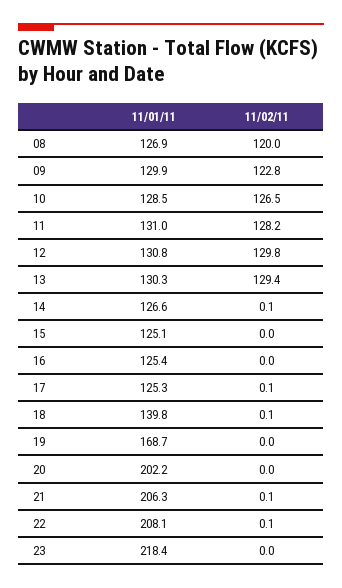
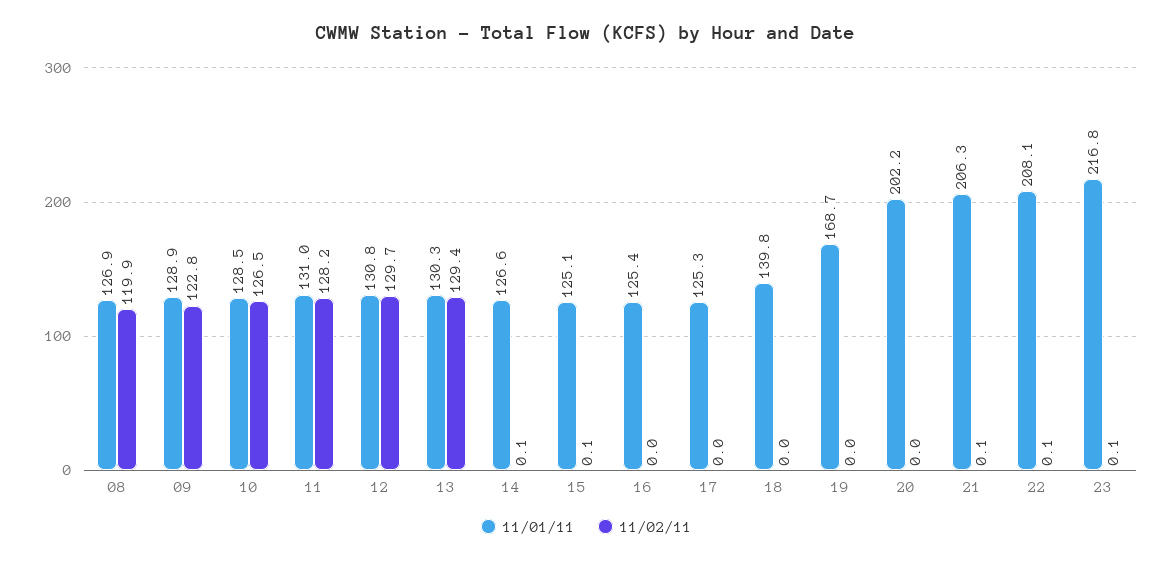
11/02/11, 08: 120 -> 119.9
11/01/11, 09: 129.9 -> 128.9
11/02/11, 12: 129.8 -> 129.7
11/02/11, 15: 0 -> 0.1
11/02/11, 17: 0.1 -> 0
11/02/11, 18: 0.1 -> 0
11/01/11, 23: 218.4 -> 216.8
11/02/11, 23: 0 -> 0.1

